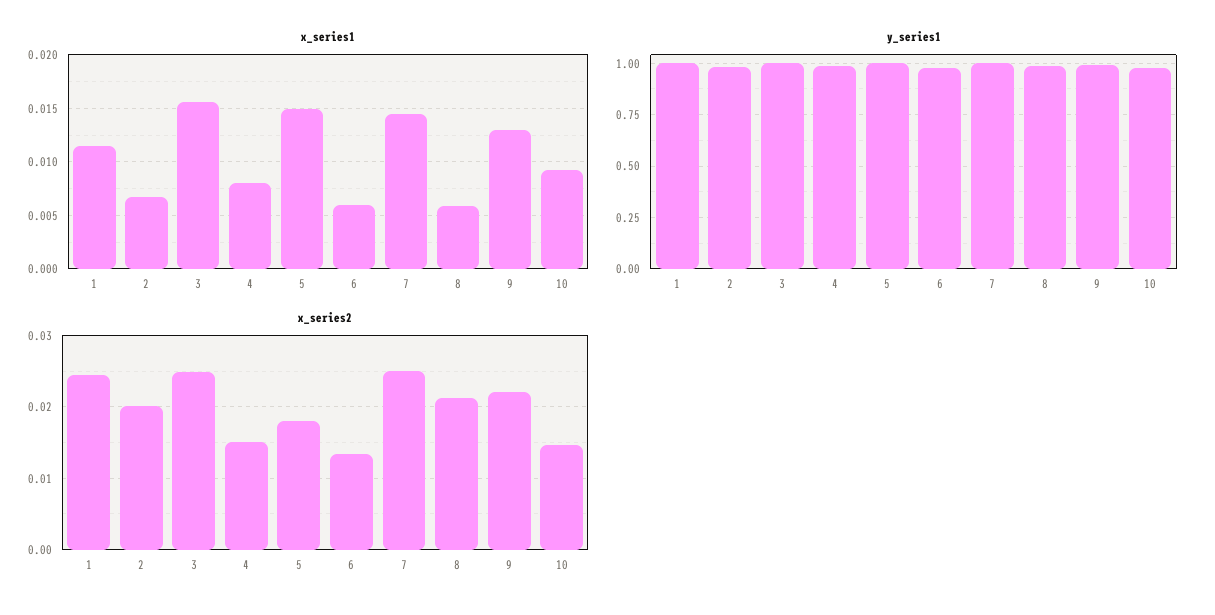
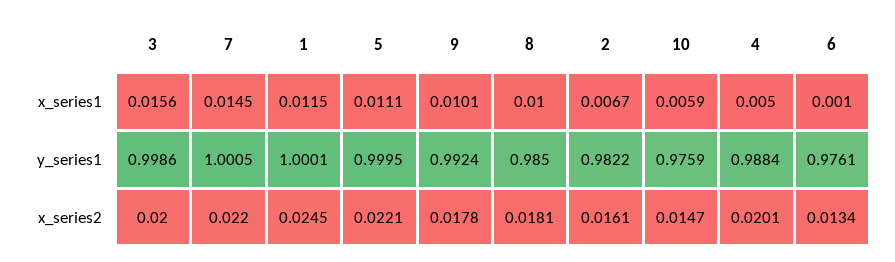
x_series1, 4: 0.008 -> 0.005
x_series1, 5: 0.015 -> 0.0111
x_series1, 6: 0.006 -> 0.001
x_series1, 8: 0.006 -> 0.01
x_series1, 9: 0.013 -> 0.0101
x_series1, 10: 0.009 -> 0.0059
x_series2, 2: 0.02 -> 0.0161
x_series2, 3: 0.025 -> 0.02
x_series2, 4: 0.015 -> 0.0201
x_series2, 5: 0.018 -> 0.0221
x_series2, 7: 0.025 -> 0.022
x_series2, 8: 0.021 -> 0.0181
x_series2, 9: 0.022 -> 0.0178

